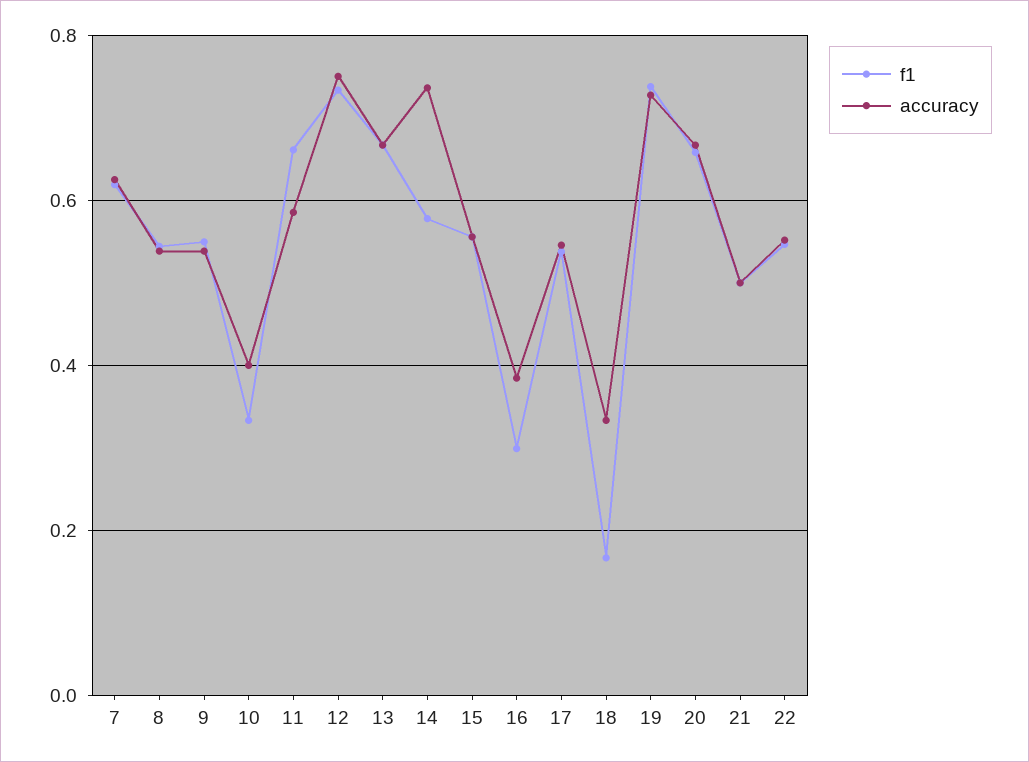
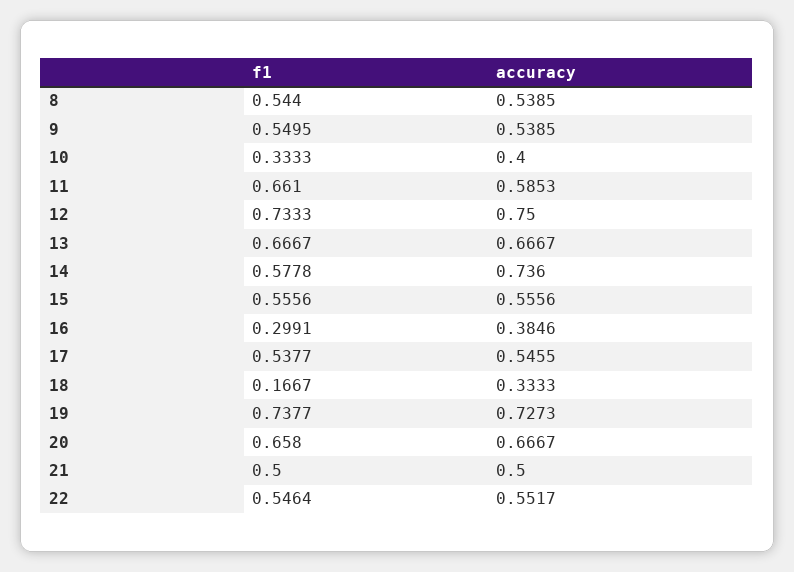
f1, 7: 0.62 -> none
accuracy, 7: 0.62 -> none

